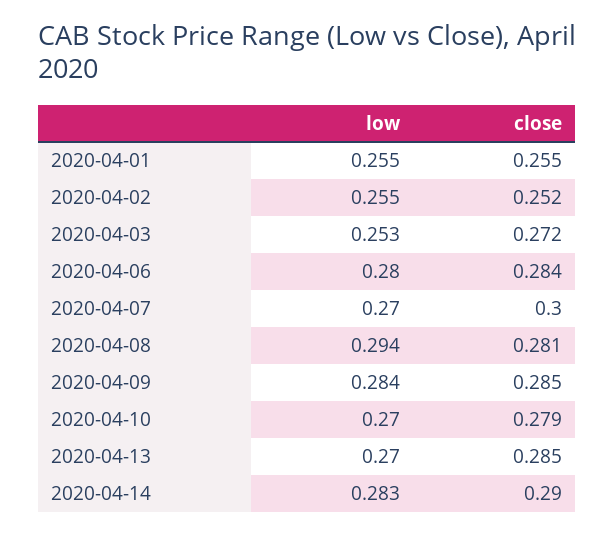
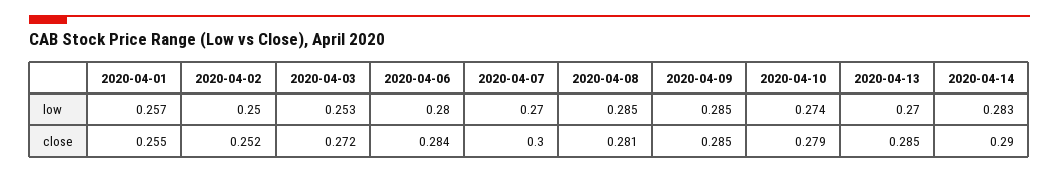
low, 2020-04-01: 0.255 -> 0.257
low, 2020-04-02: 0.255 -> 0.25
low, 2020-04-08: 0.294 -> 0.285
low, 2020-04-09: 0.284 -> 0.285
low, 2020-04-10: 0.27 -> 0.274

